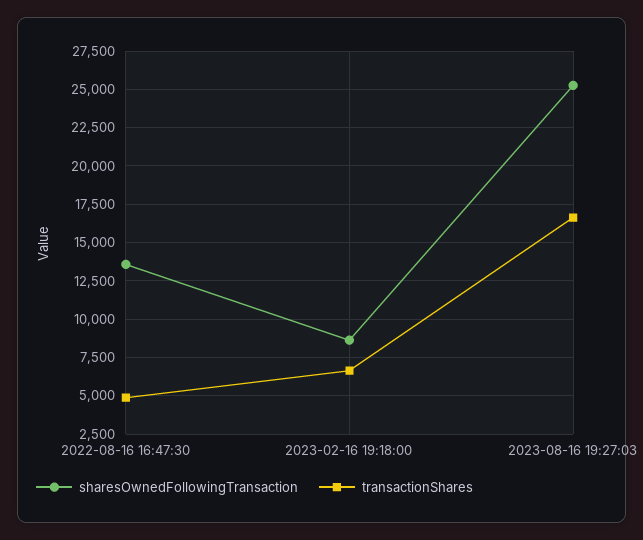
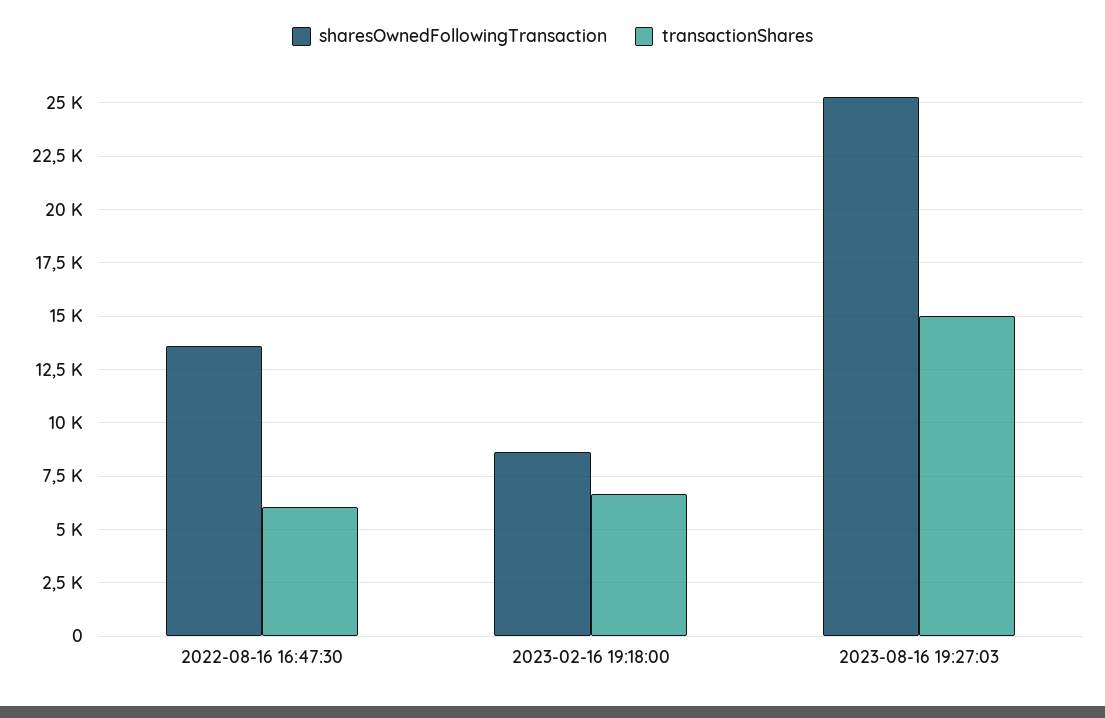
transactionShares, 2022-08-16 16:47:30: 5000 -> 6000
transactionShares, 2023-08-16 19:27:03: 16500 -> 15000

